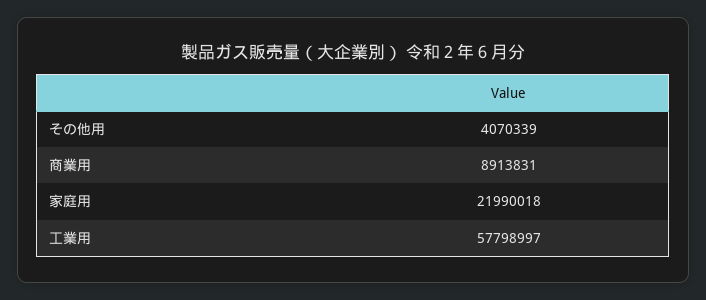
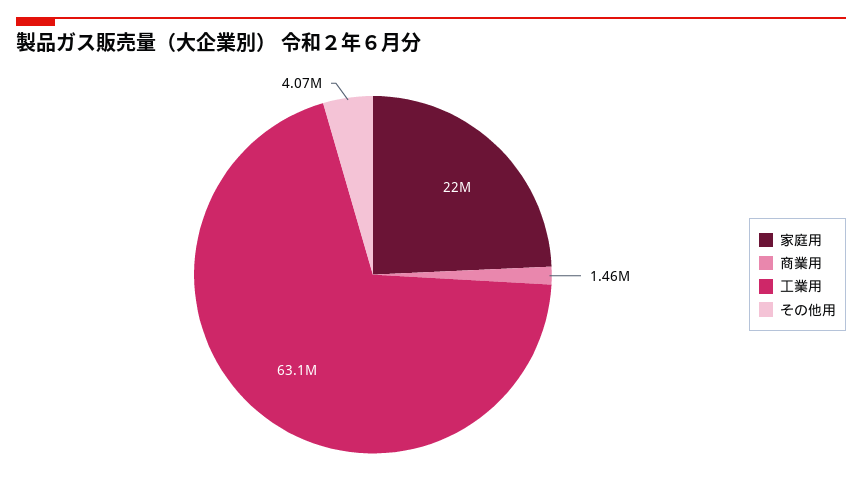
商業用: 8913831 -> 1460000
工業用: 57798997 -> 63100000

